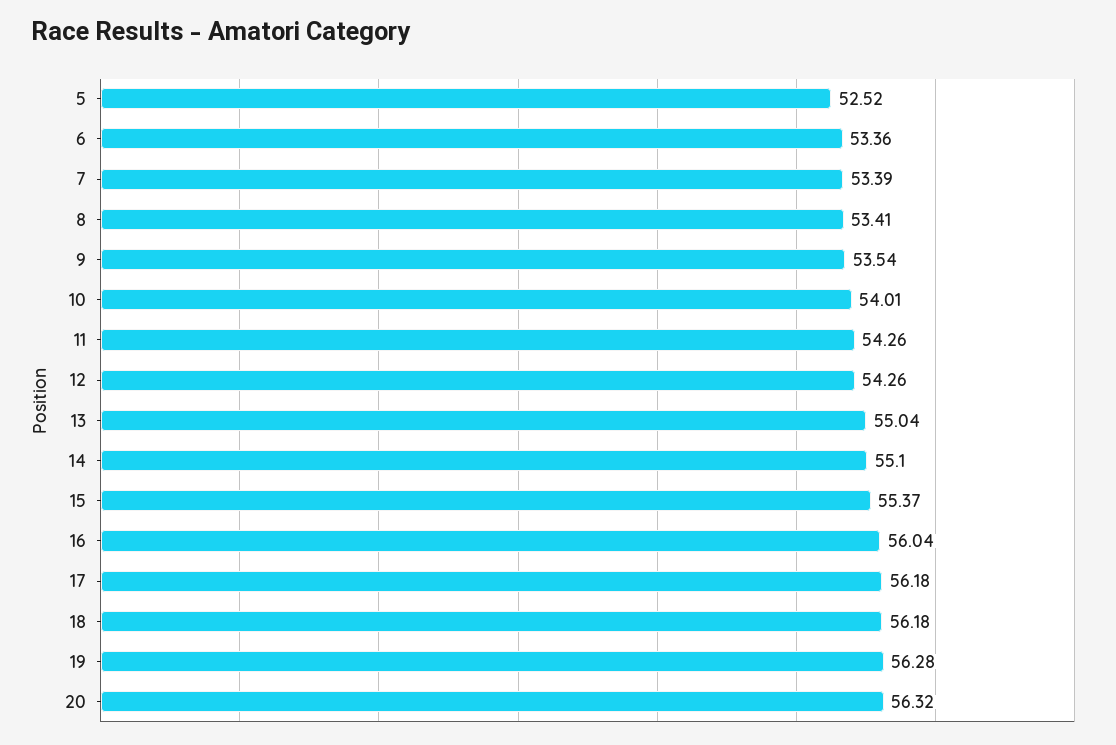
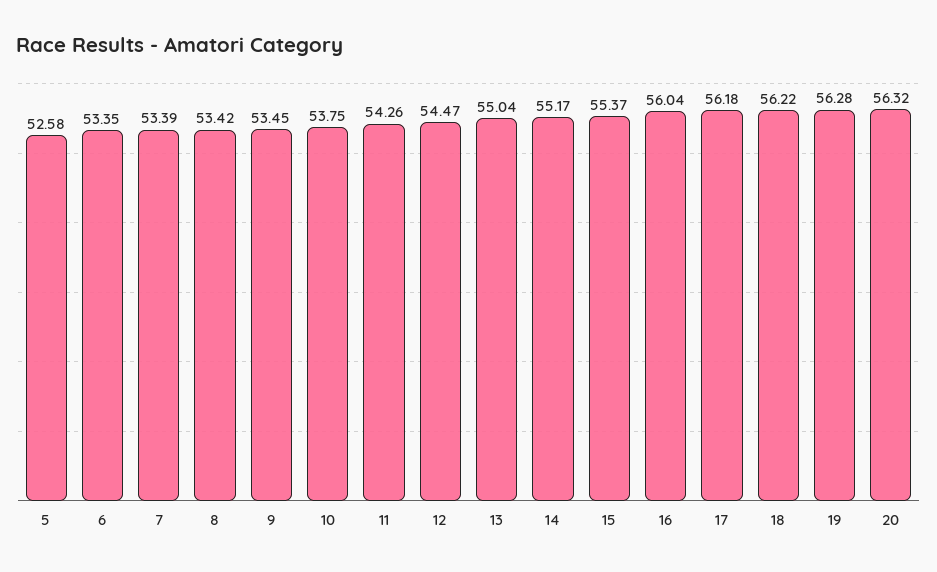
5: 52.52 -> 52.58
6: 53.36 -> 53.35
8: 53.41 -> 53.42
9: 53.54 -> 53.45
10: 54.01 -> 53.75
12: 54.26 -> 54.47
14: 55.1 -> 55.17
18: 56.18 -> 56.22

